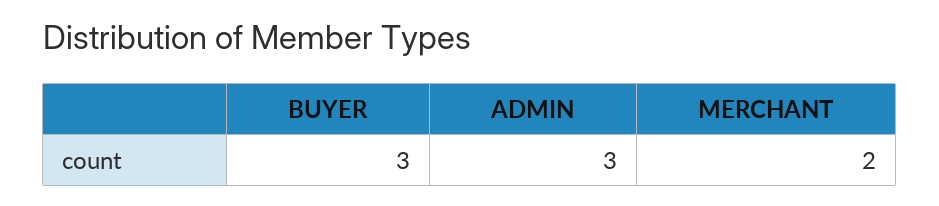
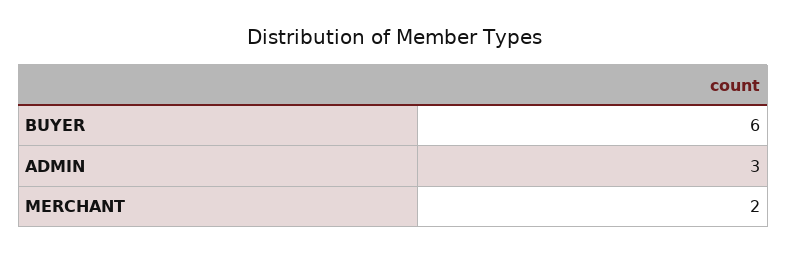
BUYER: 3 -> 6

